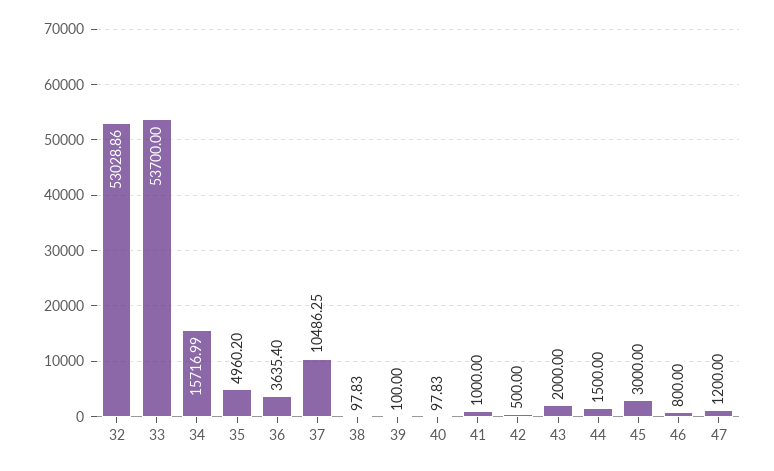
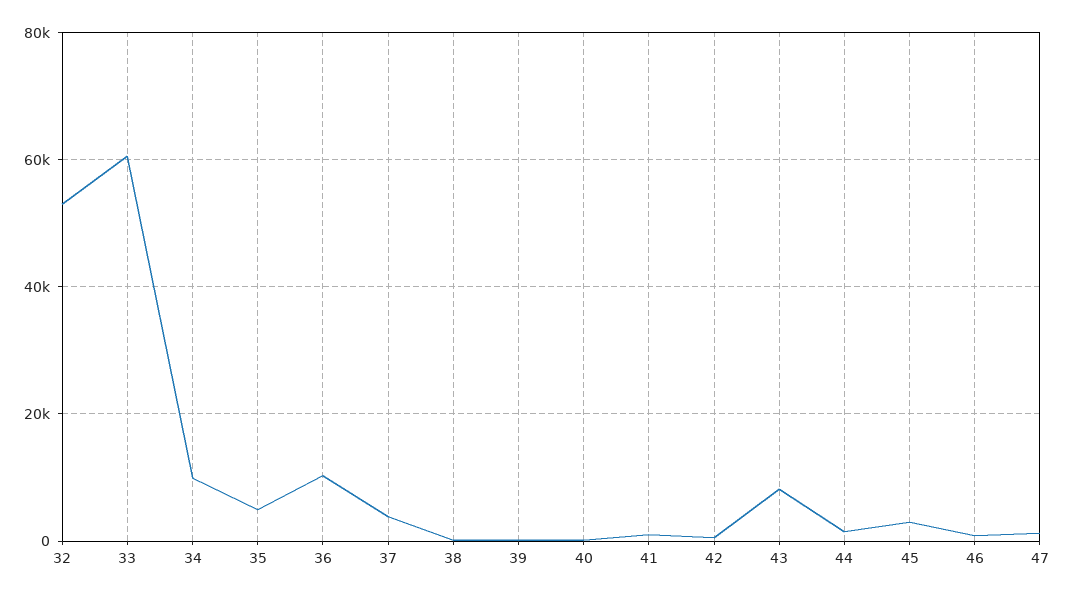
33: 53700 -> 60000
34: 15716.99 -> 10000
36: 3635.4 -> 10000
37: 10486.25 -> 4000
43: 2000 -> 8000

